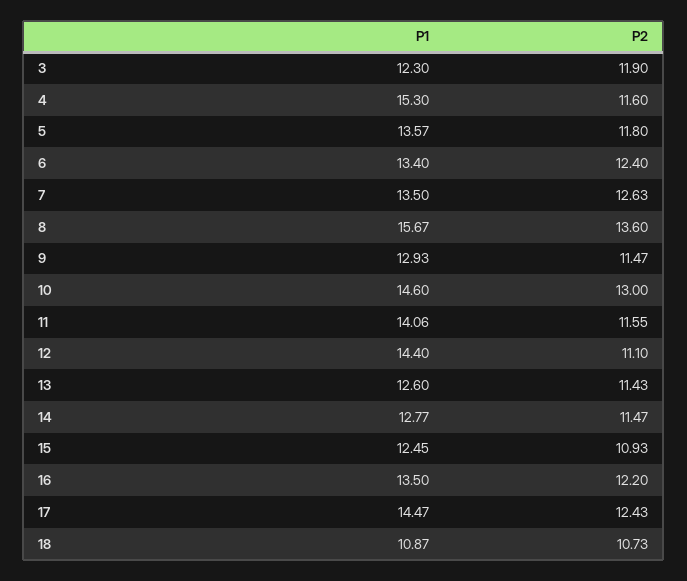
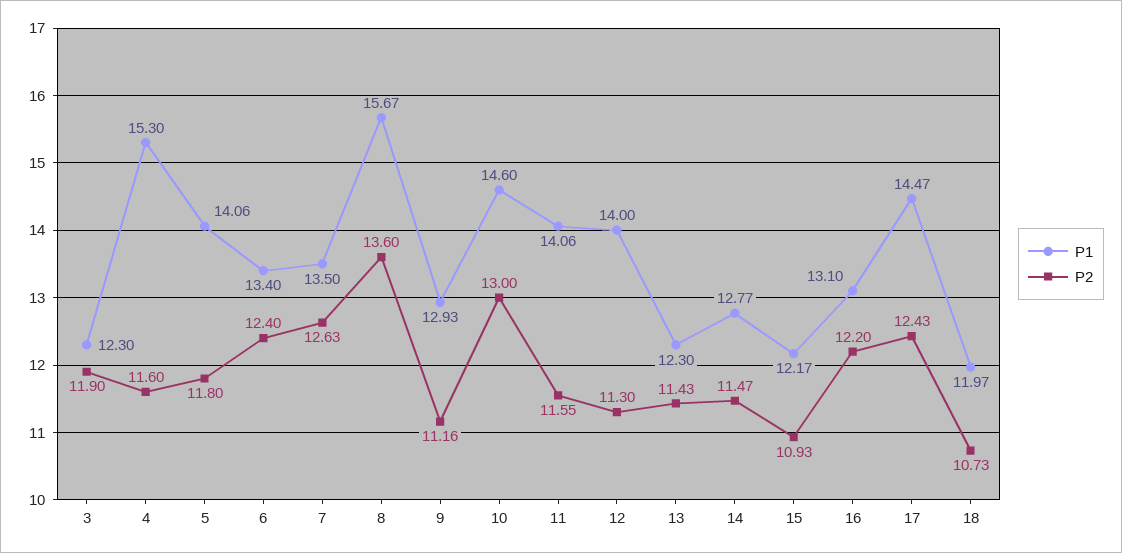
P1, 5: 13.57 -> 14.06
P2, 9: 11.47 -> 11.16
P1, 12: 14.4 -> 14
P2, 12: 11.1 -> 11.3
P1, 13: 12.6 -> 12.3
P1, 15: 12.45 -> 12.17
P1, 16: 13.5 -> 13.1
P1, 18: 10.87 -> 11.97

